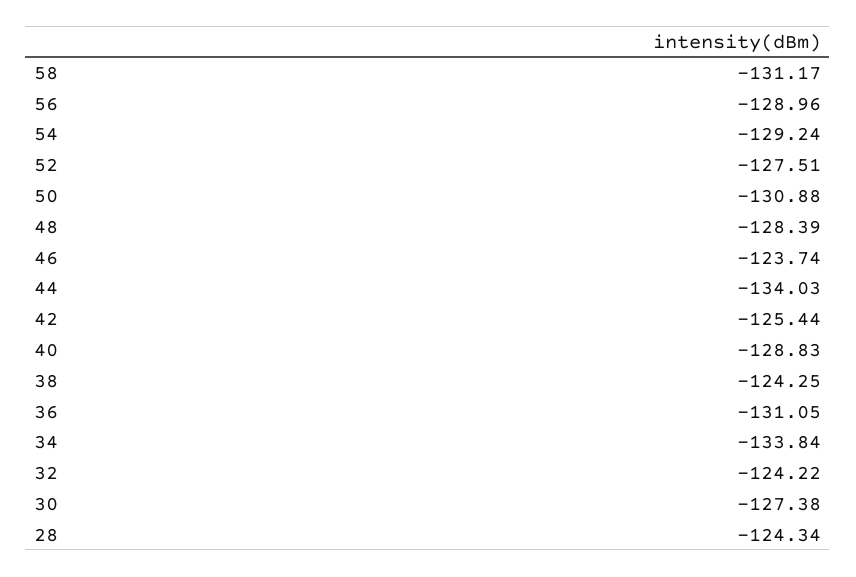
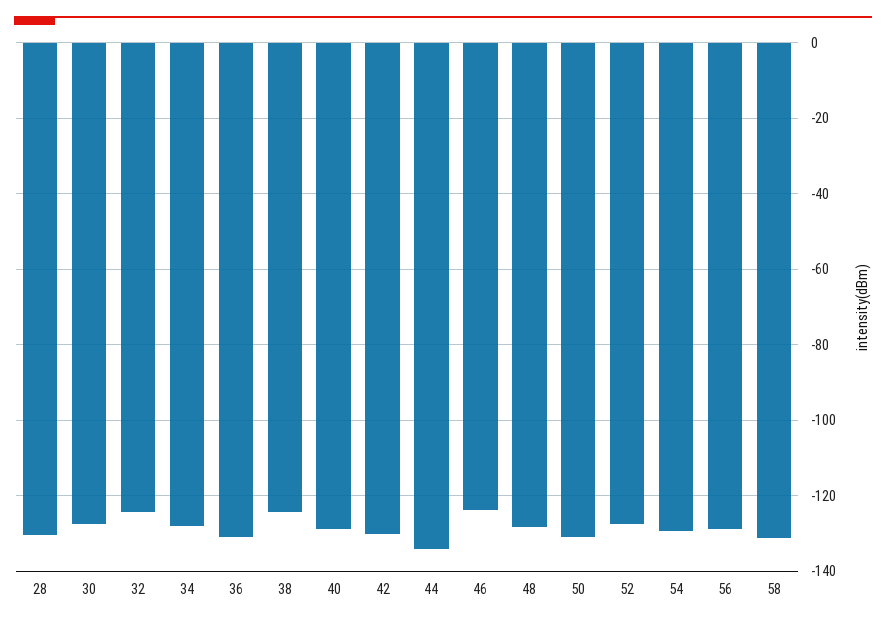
42: -125.44 -> -130
34: -133.84 -> -128
28: -124.34 -> -130

